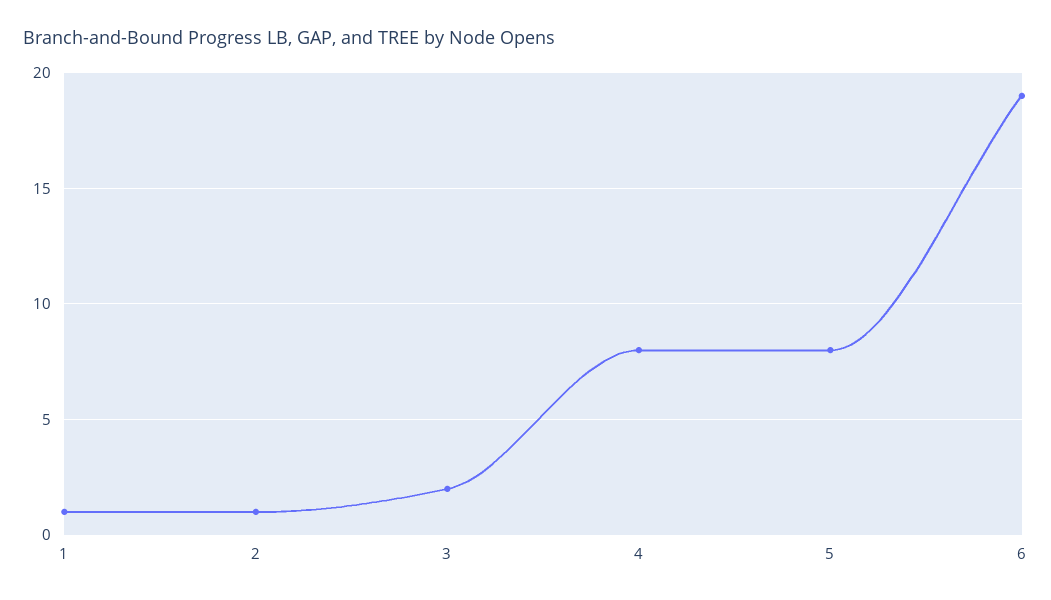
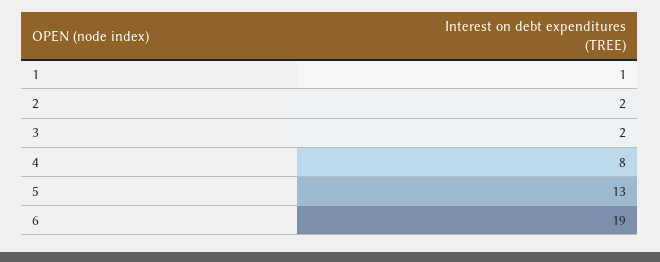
2: 1 -> 2
5: 8 -> 13

